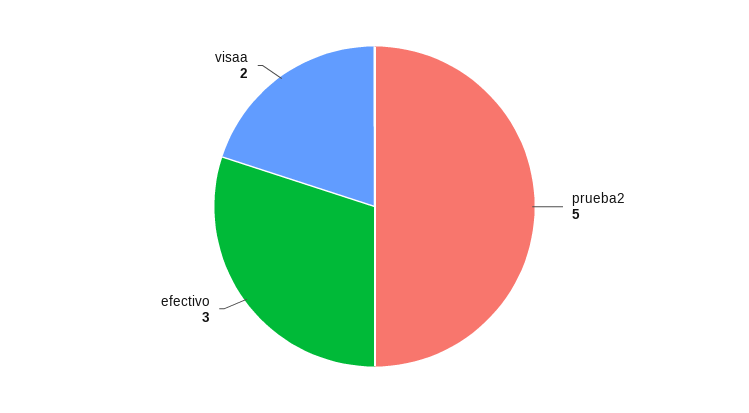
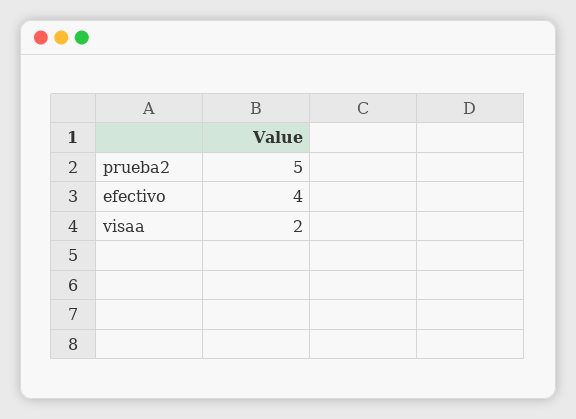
efectivo: 3 -> 4

